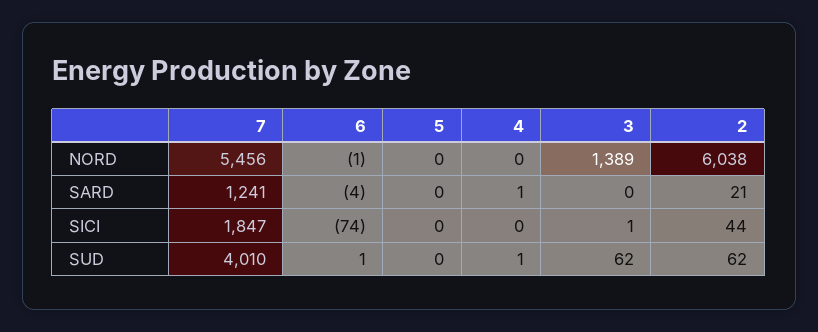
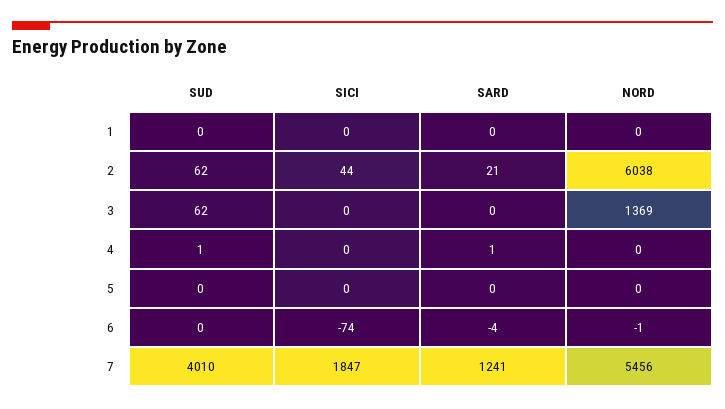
3, NORD: 1389 -> 1369
3, SICI: 1 -> 0
6, SUD: 1 -> 0
1, SUD: none -> 0
1, SICI: none -> 0
1, SARD: none -> 0
1, NORD: none -> 0

